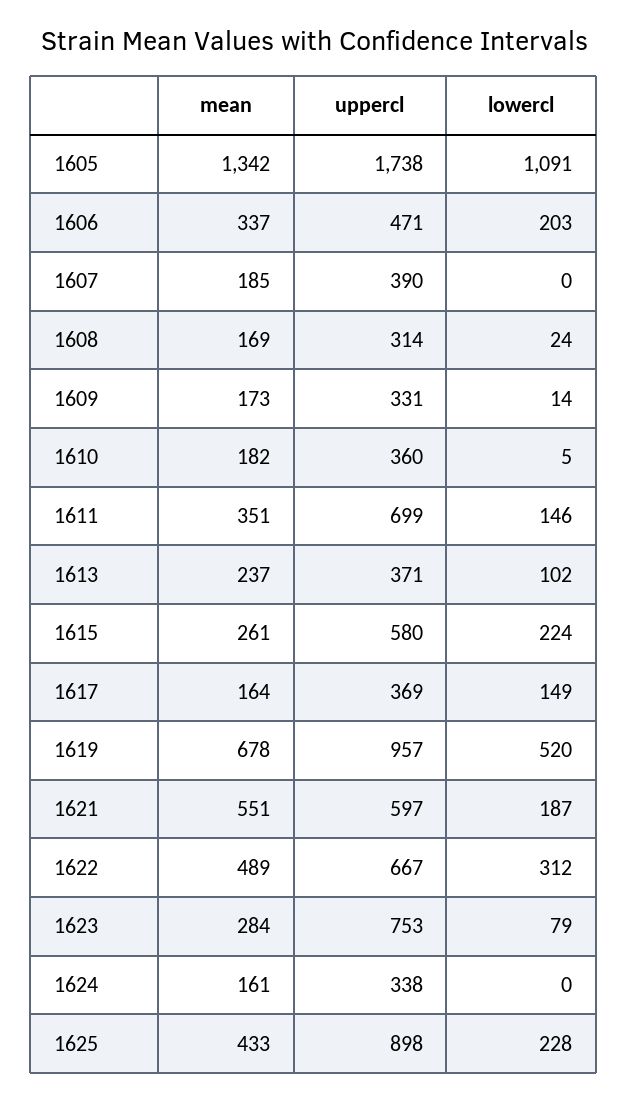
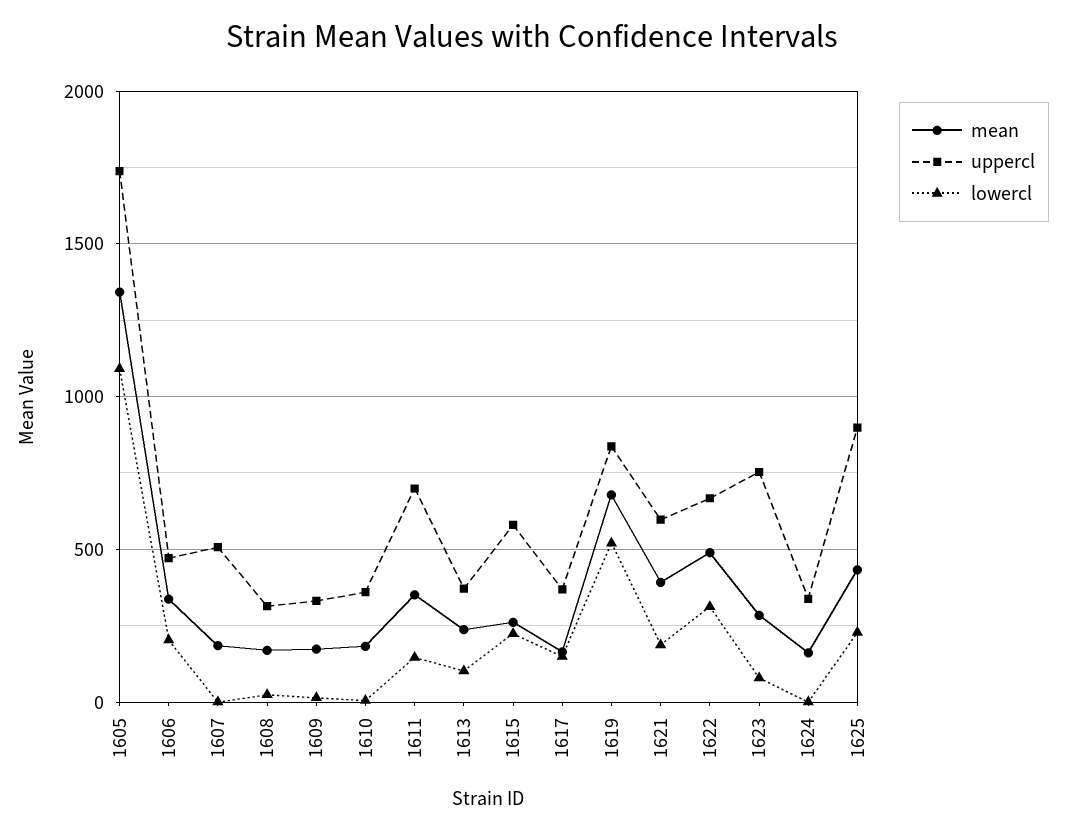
uppercl, 1607: 390 -> 500
uppercl, 1619: 957 -> 850
mean, 1621: 551 -> 400

